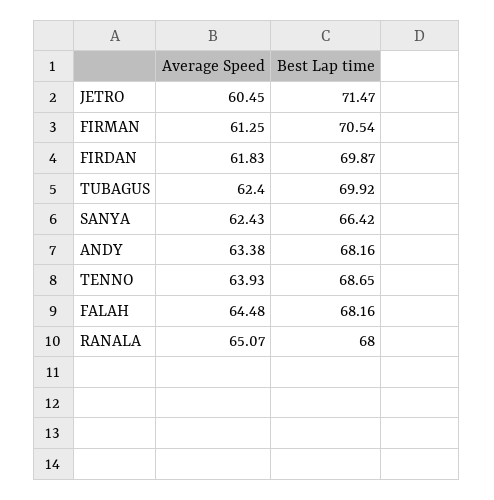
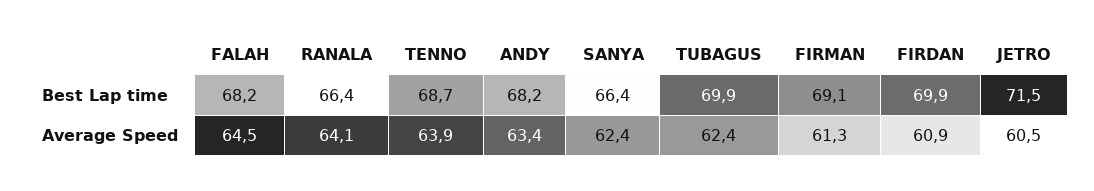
Best Lap time, FIRMAN: 70.54 -> 69.1
Average Speed, FIRDAN: 61.83 -> 60.9
Average Speed, RANALA: 65.07 -> 64.1
Best Lap time, RANALA: 68 -> 66.4

